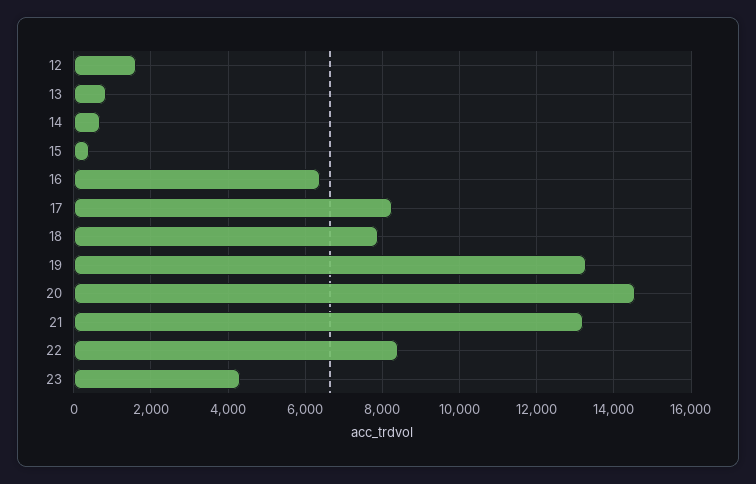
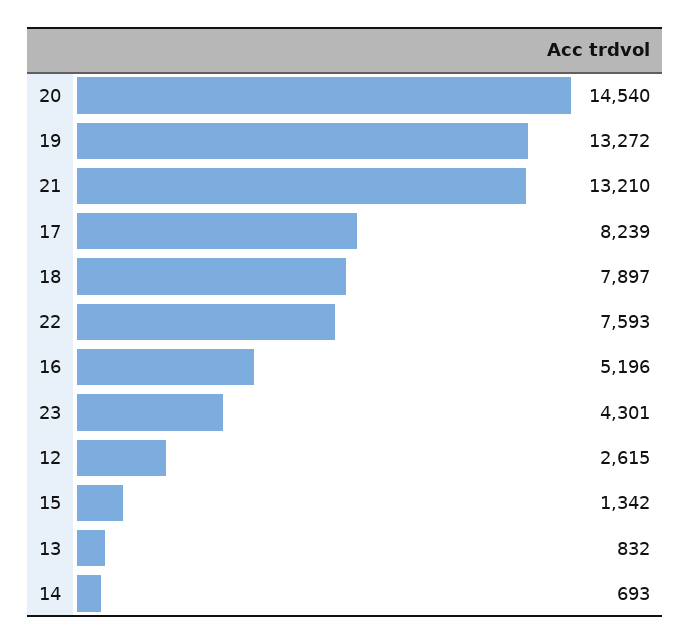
12: 1600 -> 2615
15: 400 -> 1342
16: 6400 -> 5196
22: 8400 -> 7593

